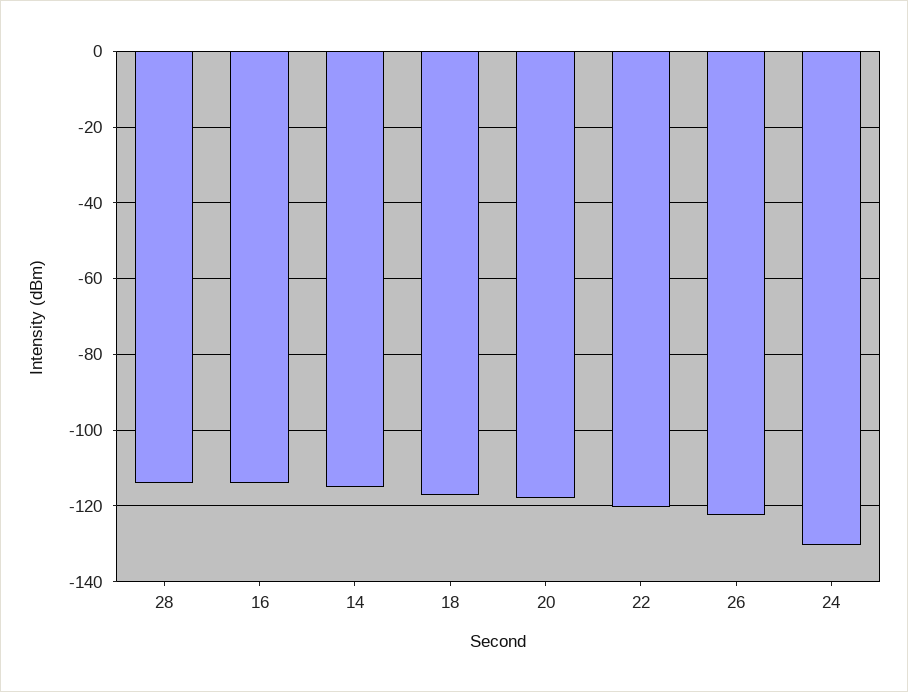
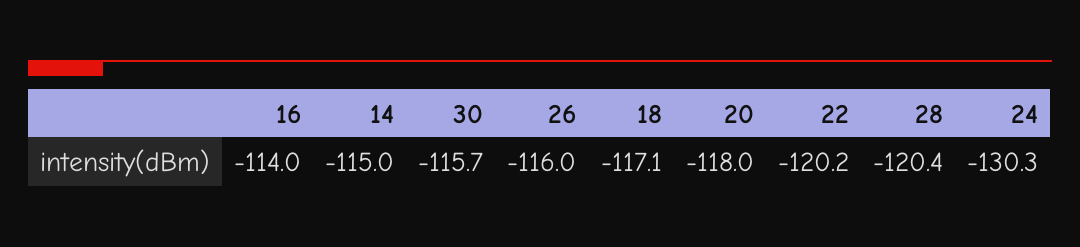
28: -114 -> -120.4
26: -122 -> -116
30: none -> -115.7

